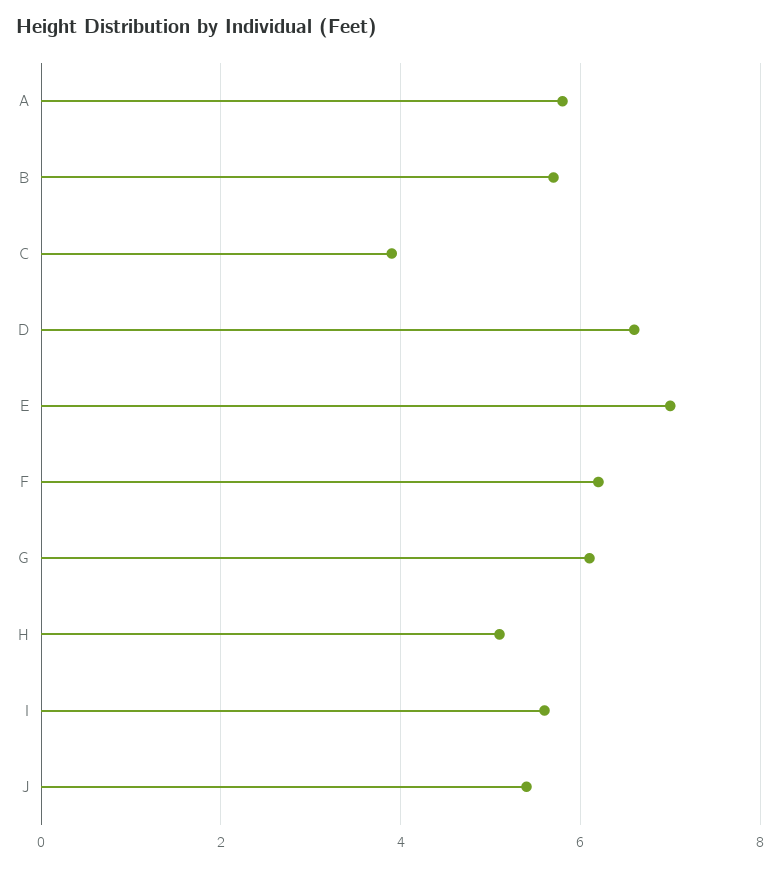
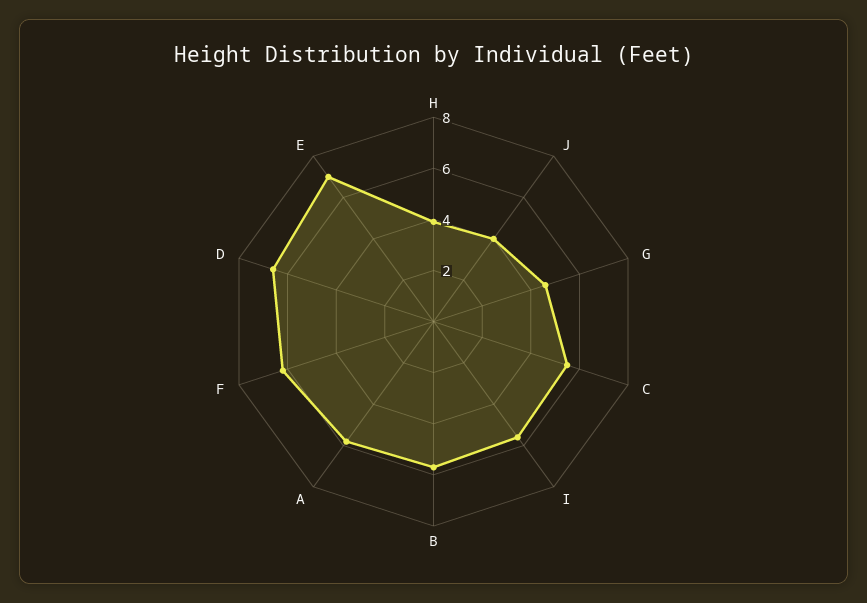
C: 4 -> 5.5
G: 6 -> 4.5
H: 5 -> 4
J: 5.5 -> 4

